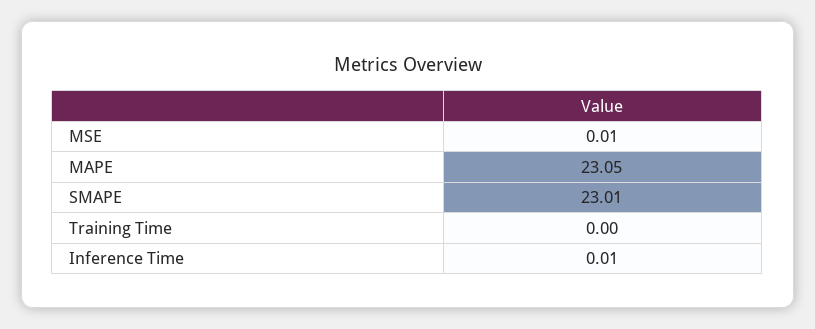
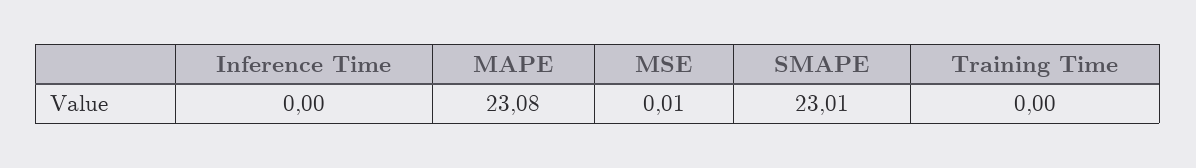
MAPE: 23.05 -> 23.08
Inference Time: 0.01 -> 0

